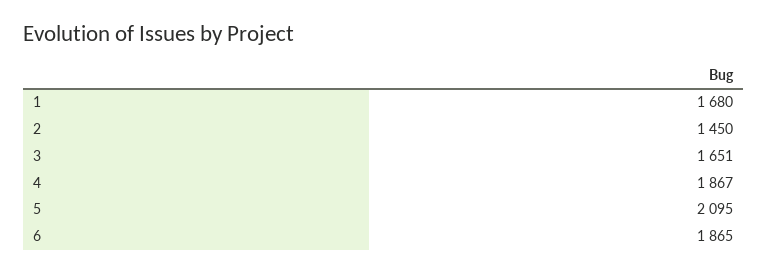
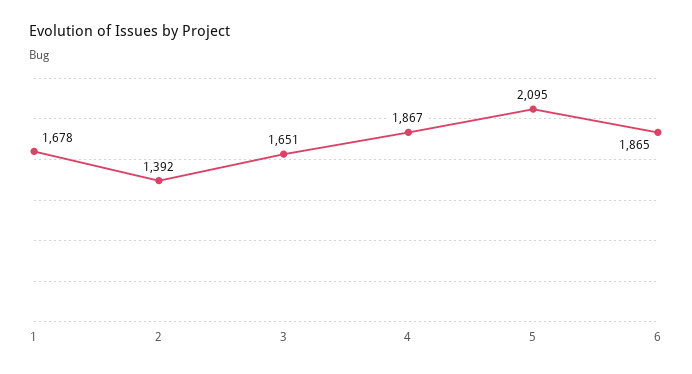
1: 1680 -> 1678
2: 1450 -> 1392

